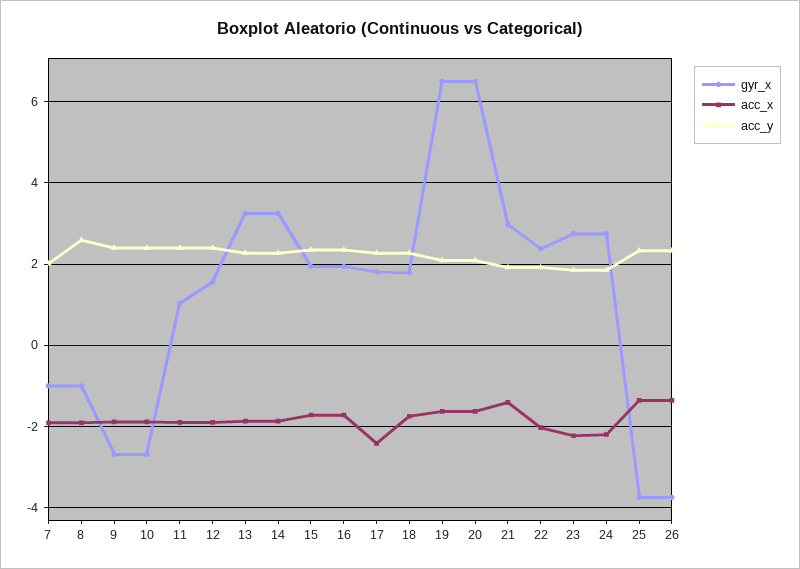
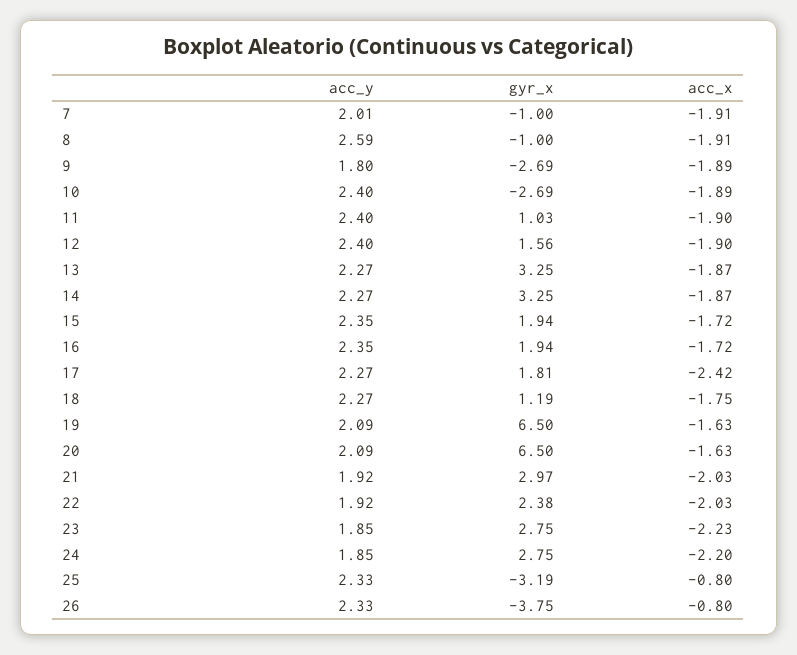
acc_y, 9: 2.4 -> 1.8
gyr_x, 18: 1.8 -> 1.19
acc_x, 21: -1.4 -> -2.03
gyr_x, 25: -3.8 -> -3.19
acc_x, 25: -1.4 -> -0.8
acc_x, 26: -1.4 -> -0.8

